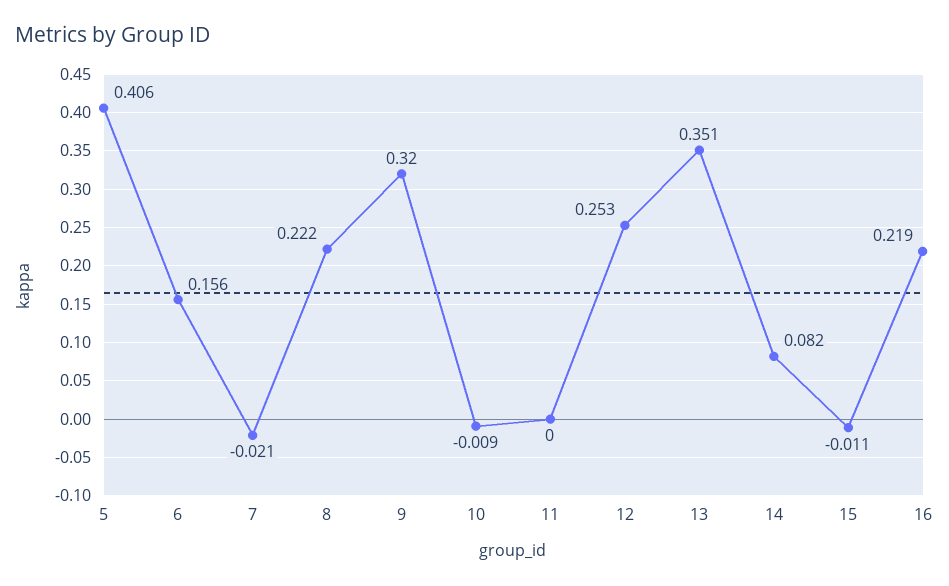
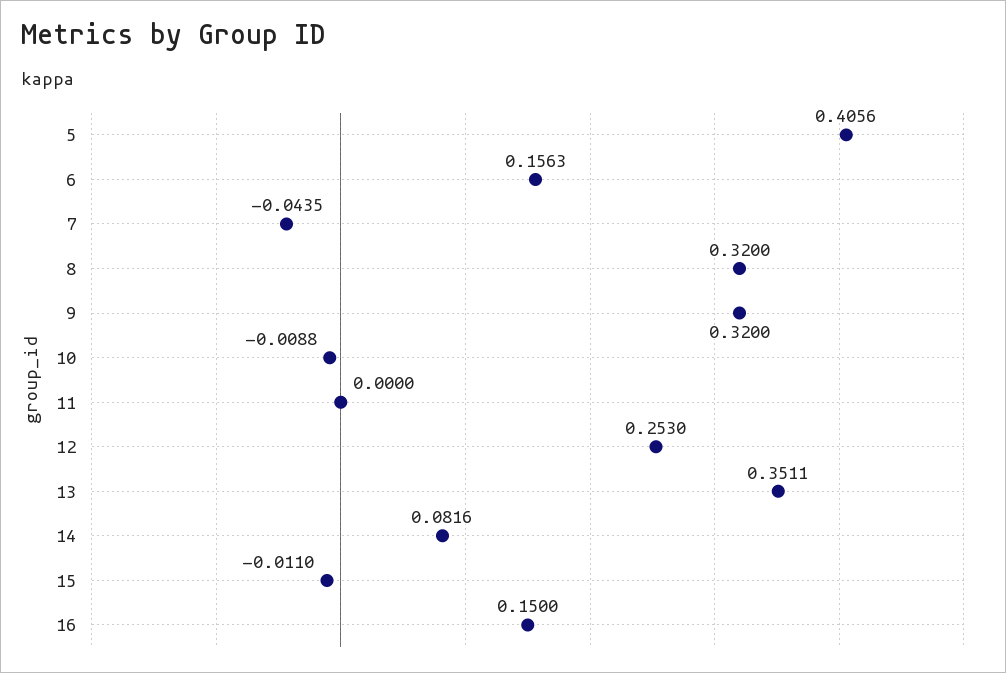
7: -0.021 -> -0.0435
8: 0.222 -> 0.32
16: 0.219 -> 0.15

